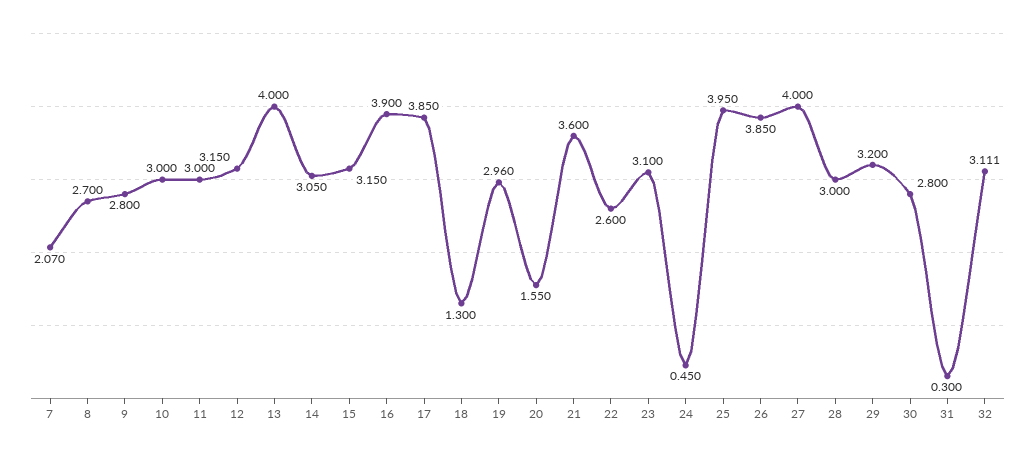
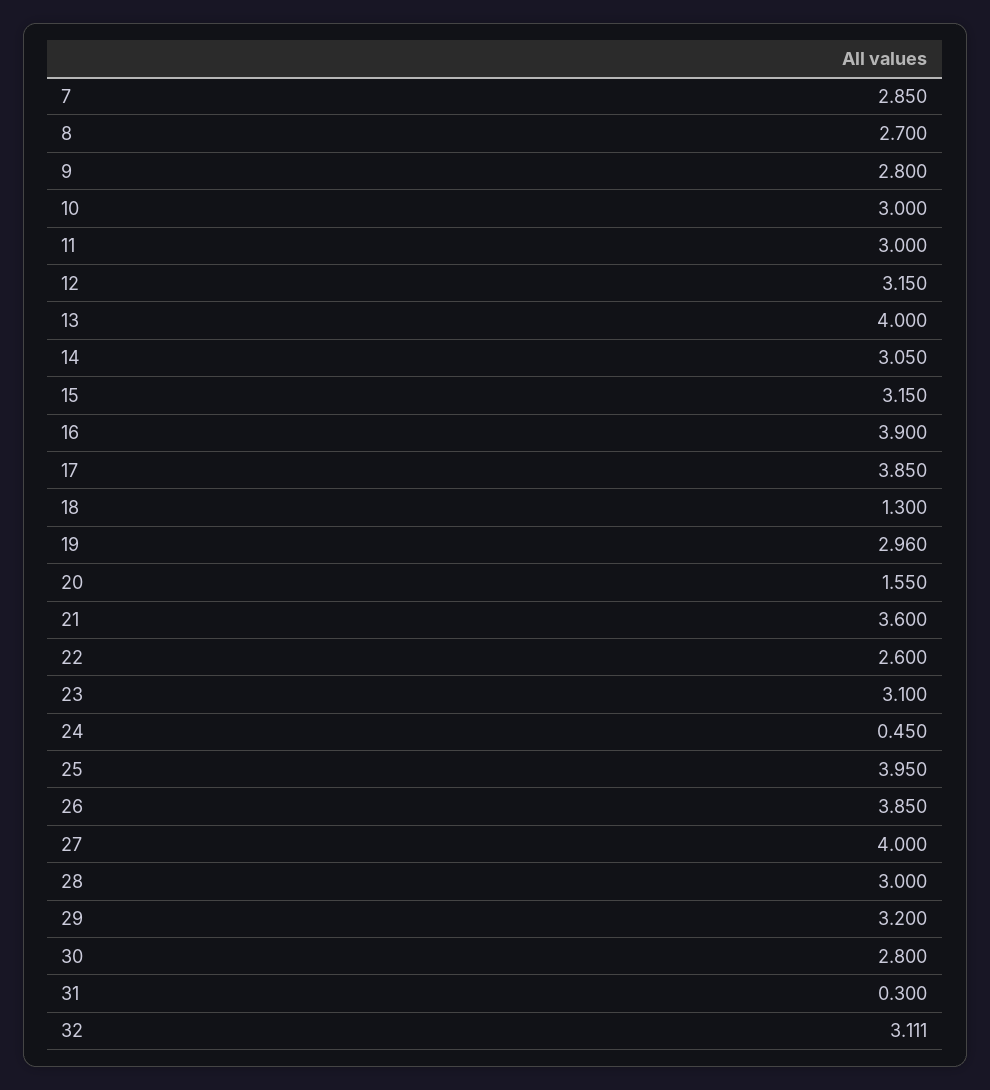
7: 2.07 -> 2.85

